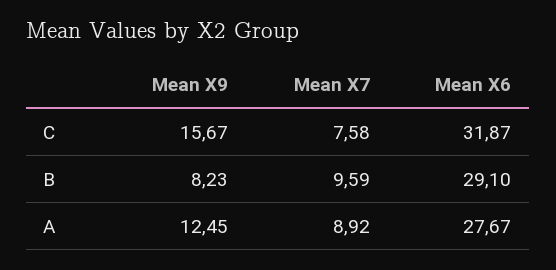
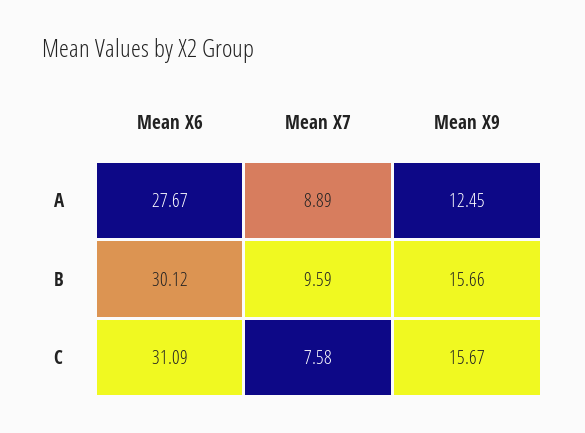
Mean X6, C: 31.87 -> 31.09
Mean X9, B: 8.23 -> 15.66
Mean X6, B: 29.1 -> 30.12
Mean X7, A: 8.92 -> 8.89

